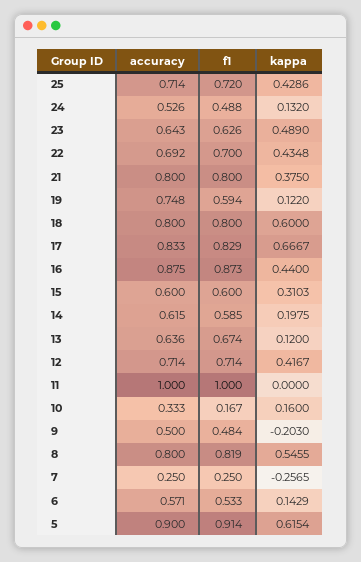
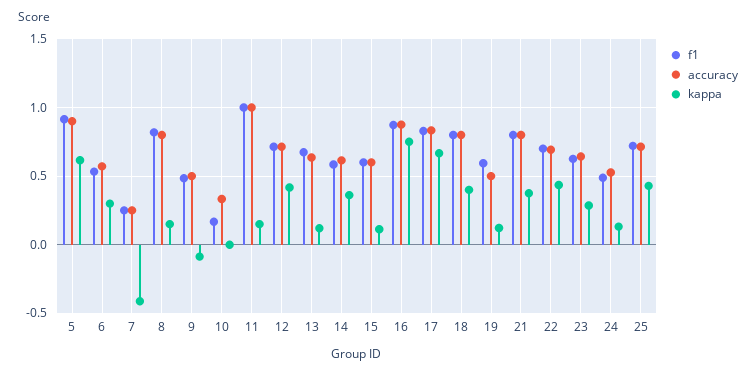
kappa, 23: 0.489 -> 0.3
accuracy, 19: 0.748 -> 0.5
kappa, 18: 0.6 -> 0.4
kappa, 16: 0.44 -> 0.75
kappa, 15: 0.3103 -> 0.1
kappa, 14: 0.1975 -> 0.35
kappa, 11: 0 -> 0.15
kappa, 10: 0.16 -> 0
kappa, 9: -0.203 -> -0.1
kappa, 8: 0.5455 -> 0.15
kappa, 7: -0.2565 -> -0.4
kappa, 6: 0.1429 -> 0.3

